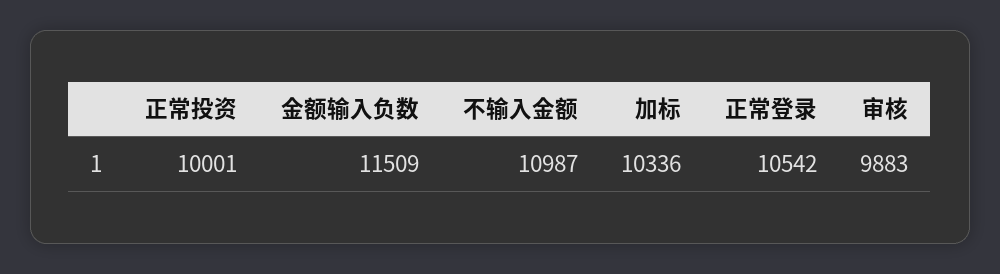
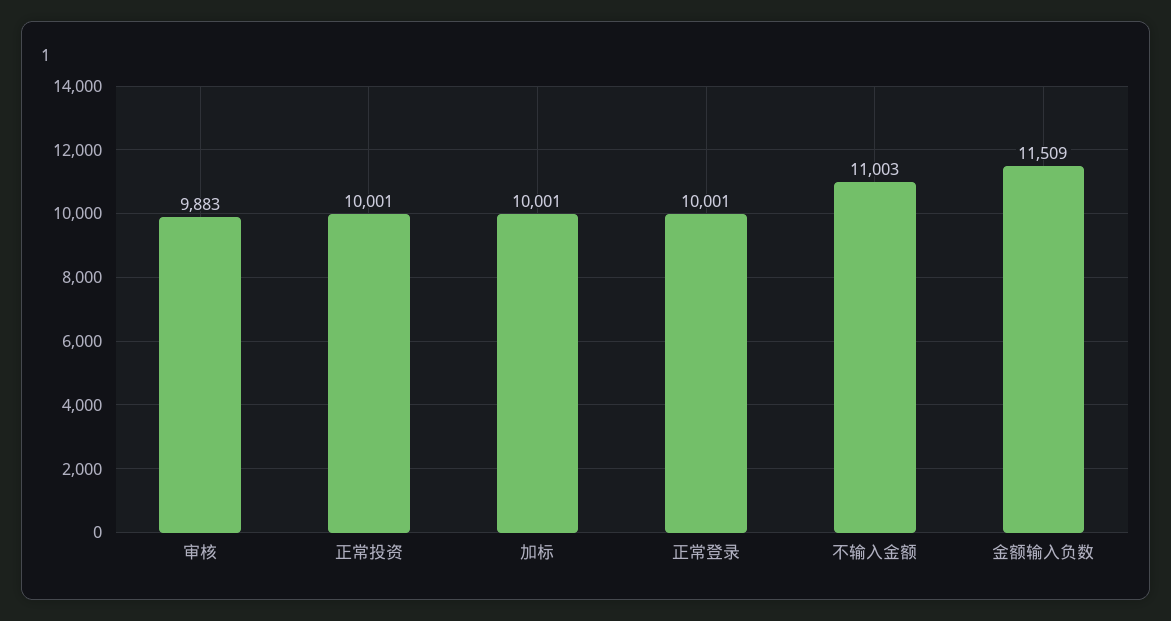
不输入金额: 10987 -> 11003
加标: 10336 -> 10001
正常登录: 10542 -> 10001

